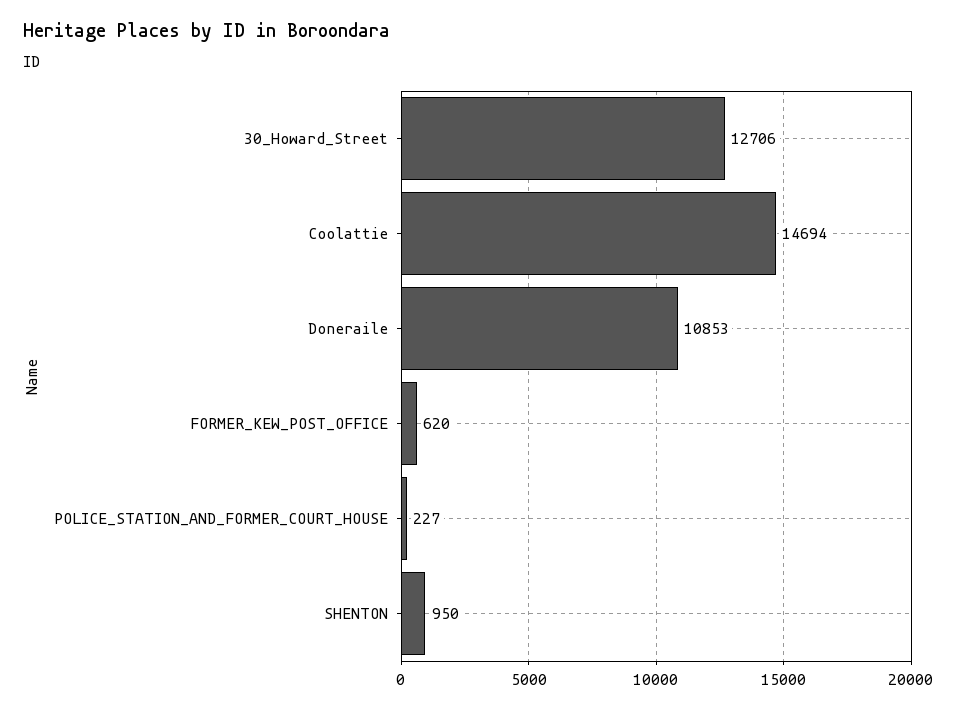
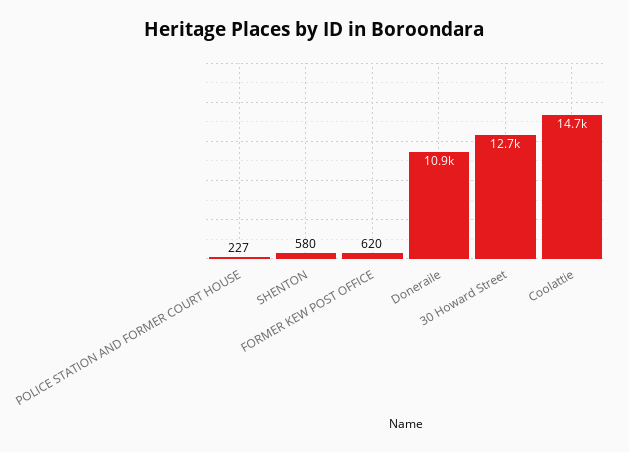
SHENTON: 950 -> 580

